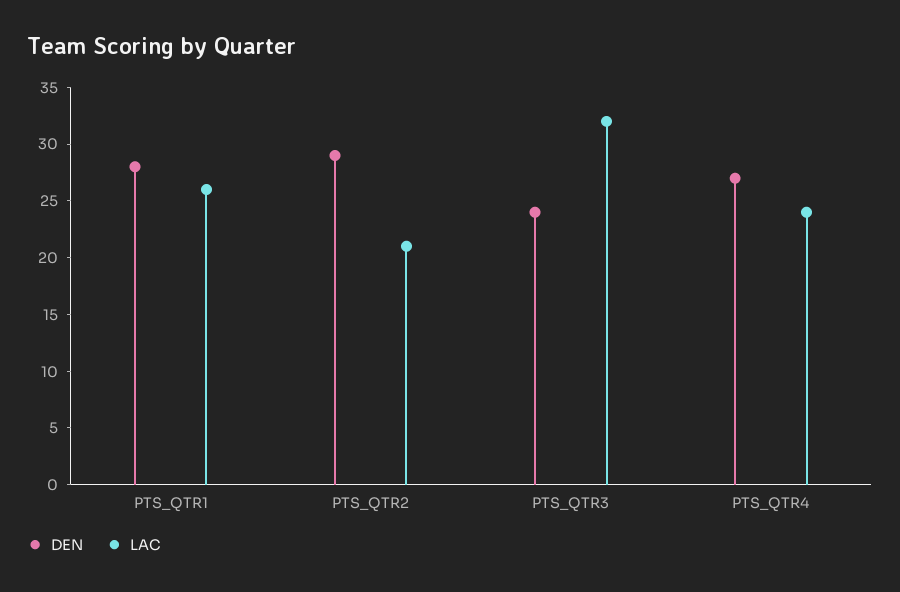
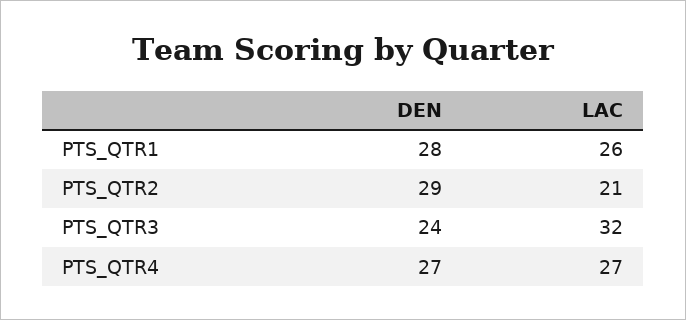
LAC, PTS_QTR4: 24 -> 27

